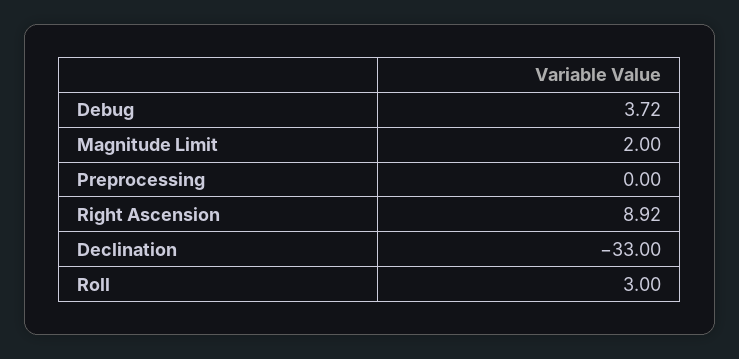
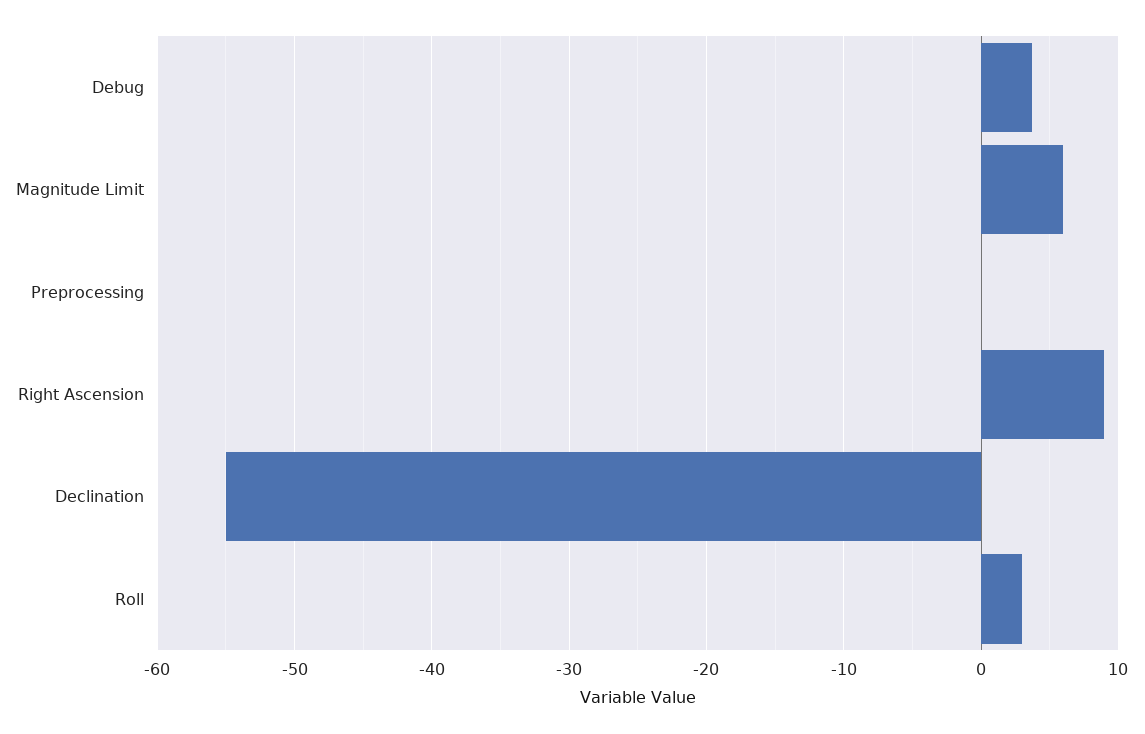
Magnitude Limit: 2 -> 6
Declination: -33 -> -55

